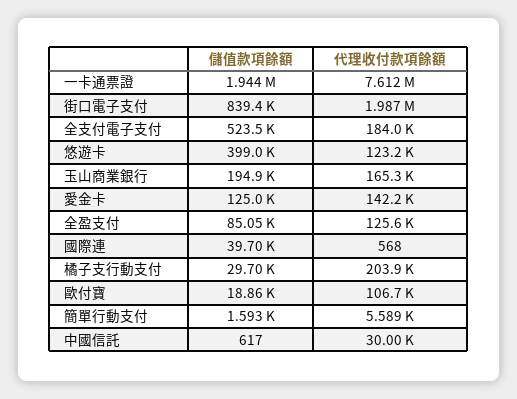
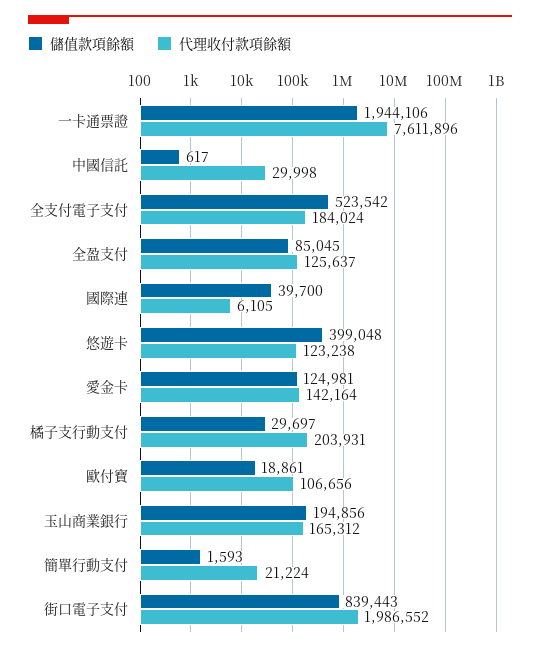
代理收付款項餘額, 國際連: 568 -> 6105
代理收付款項餘額, 簡單行動支付: 5589 -> 21224

